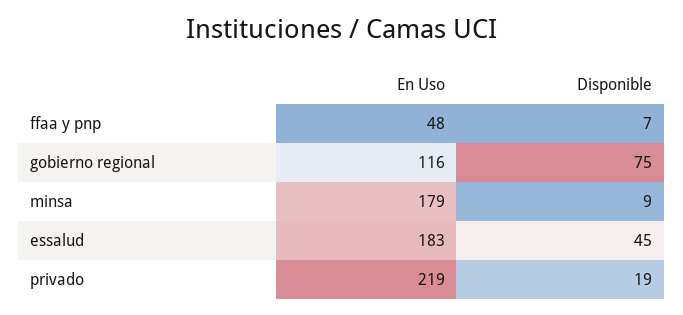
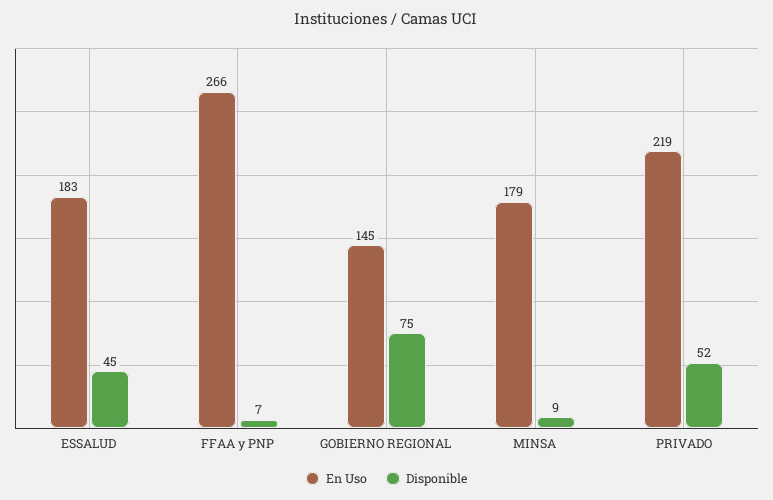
En Uso, ffaa y pnp: 48 -> 266
En Uso, gobierno regional: 116 -> 145
Disponible, privado: 19 -> 52

